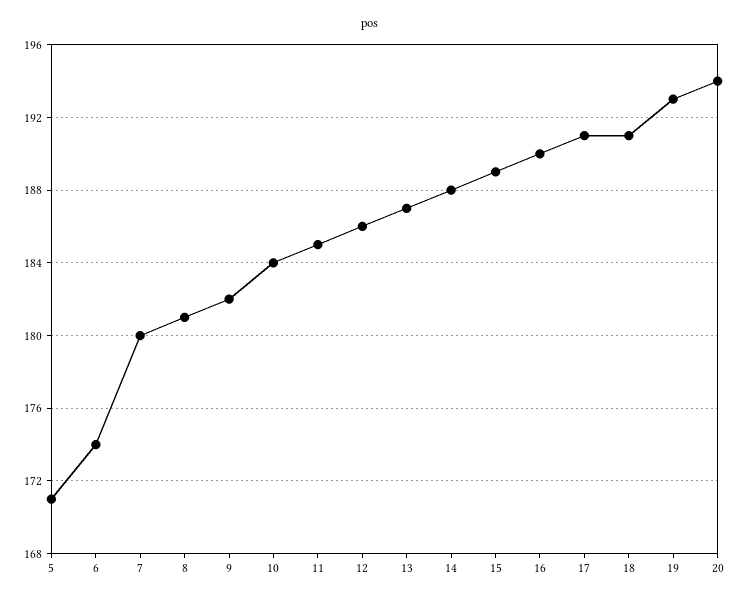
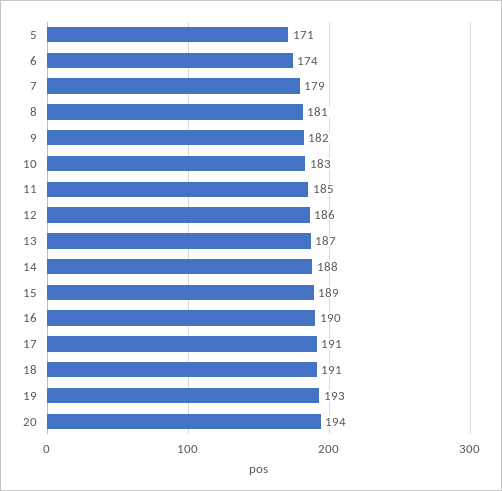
7: 180 -> 179
10: 184 -> 183

